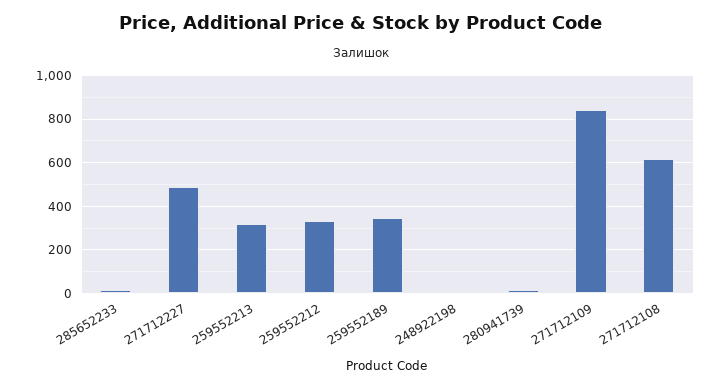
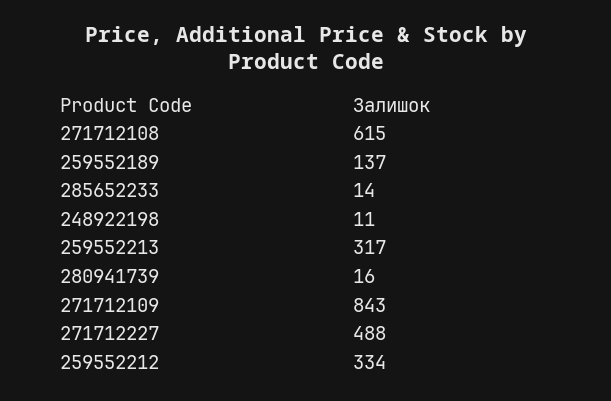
259552189: 350 -> 137

